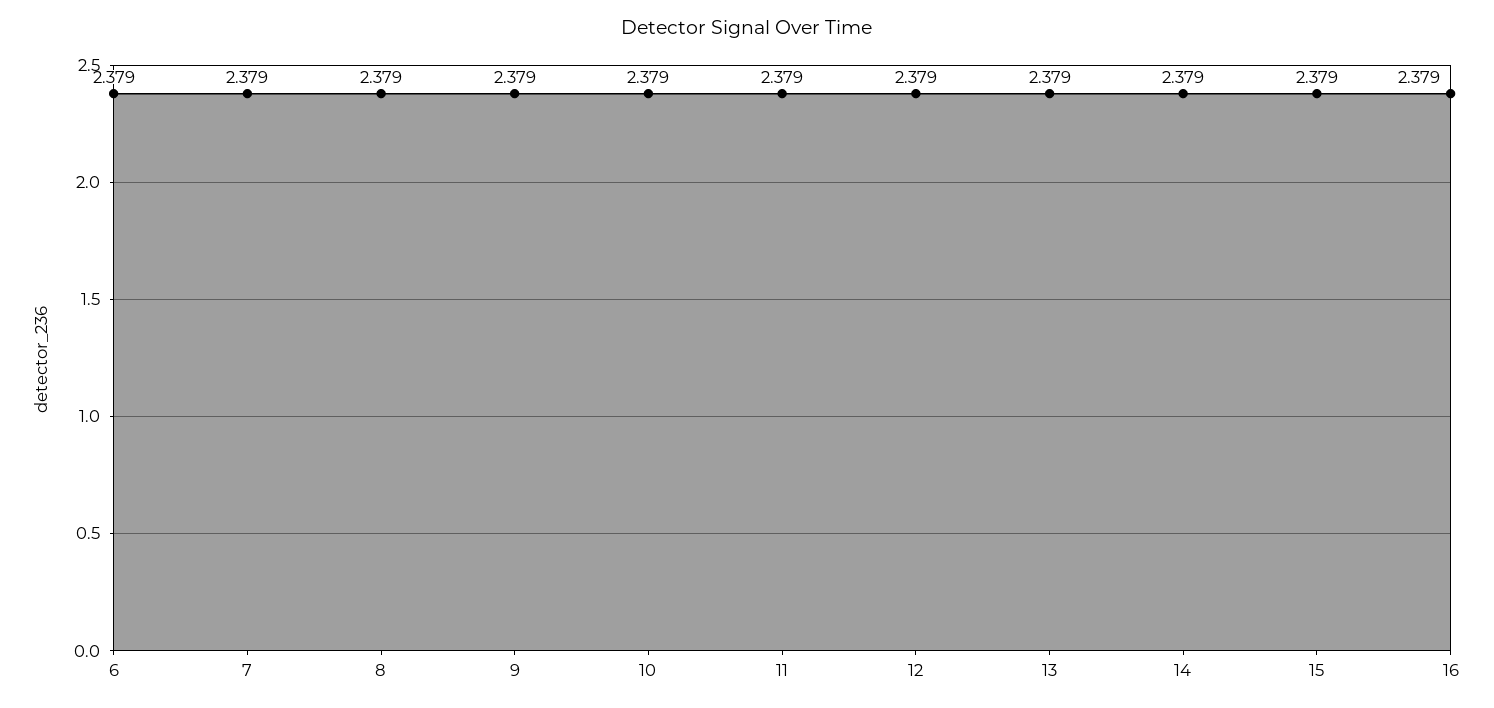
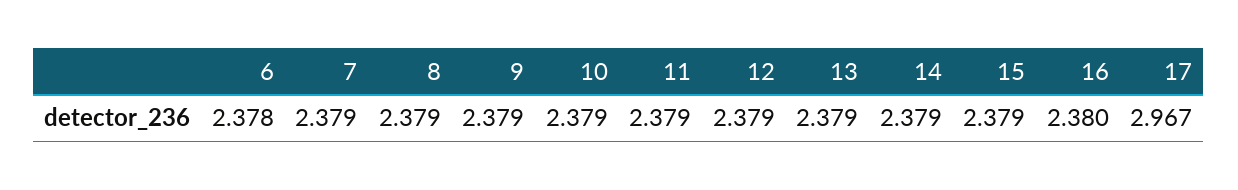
6: 2.379 -> 2.378
16: 2.379 -> 2.38
17: none -> 2.967

